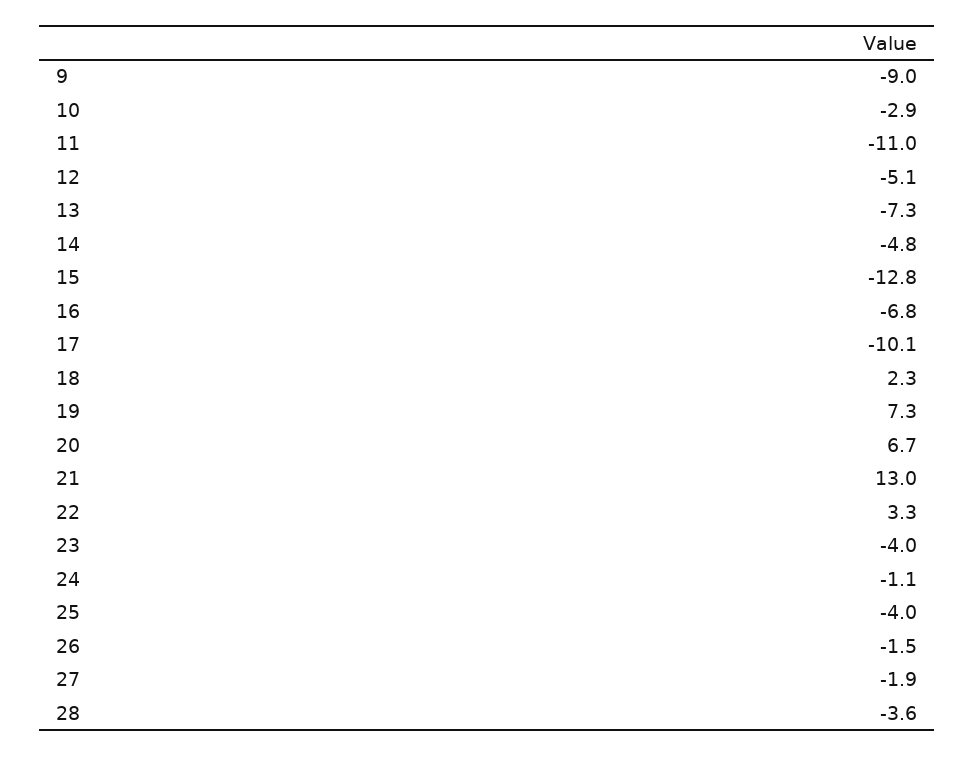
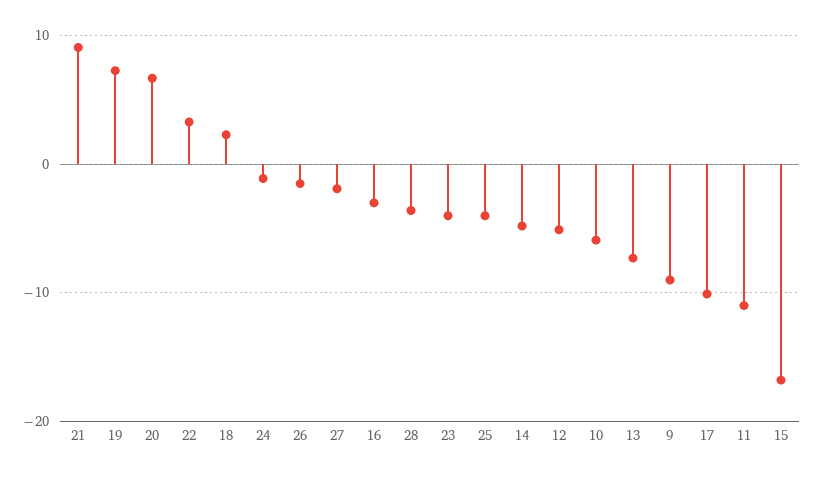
10: -2.9 -> -6
15: -12.8 -> -17
16: -6.8 -> -3
21: 13 -> 9

